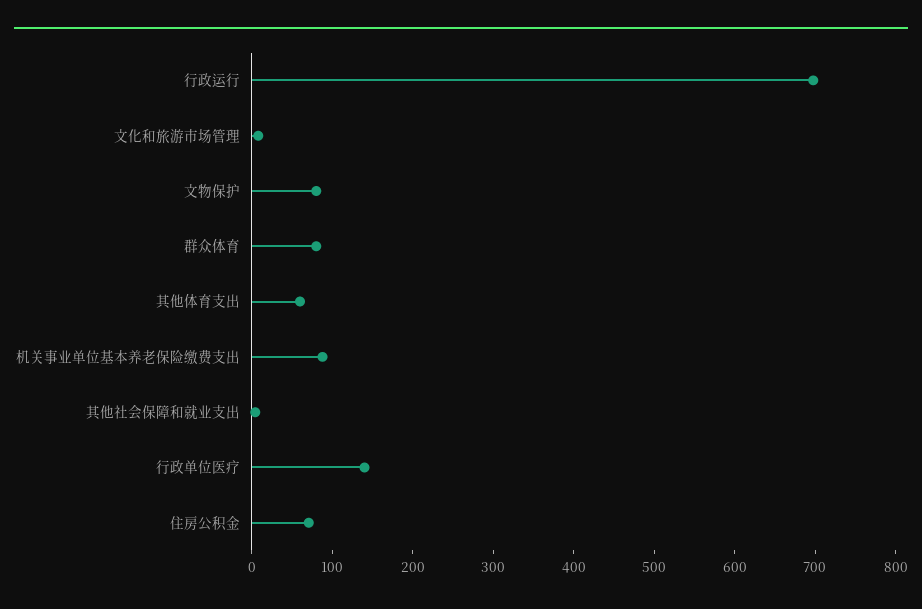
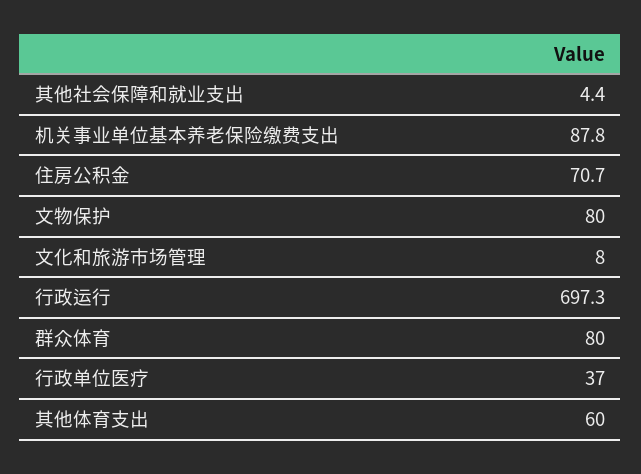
行政单位医疗: 140 -> 37

